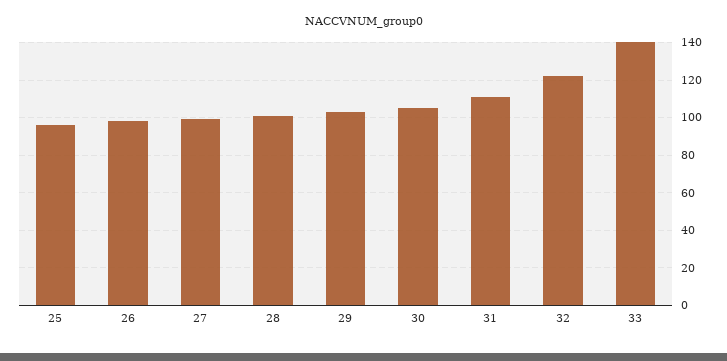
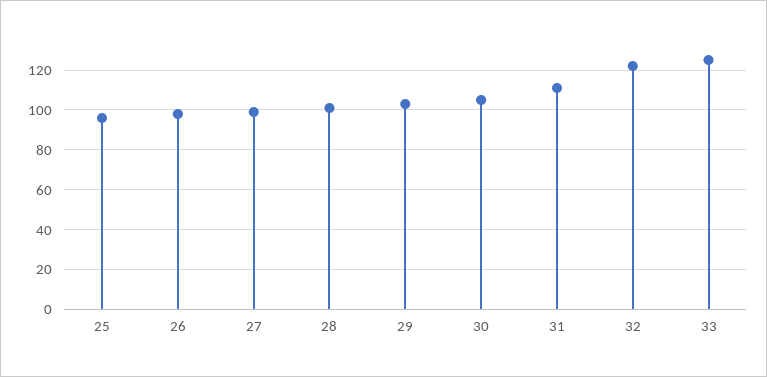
33: 140 -> 125

